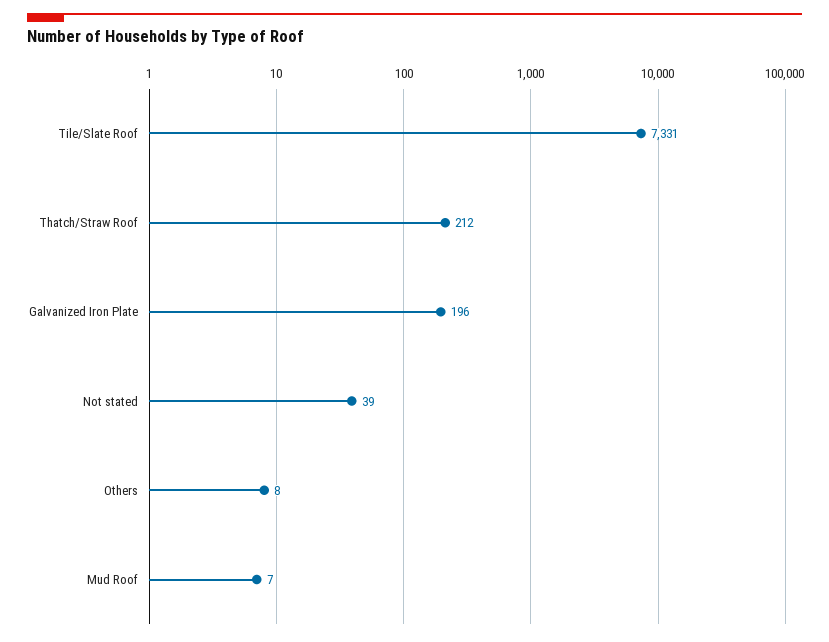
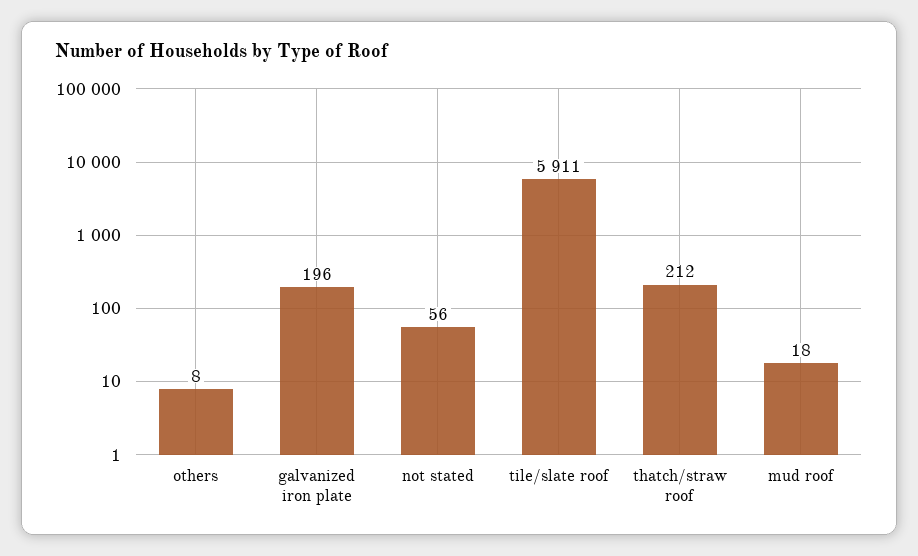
Tile/Slate Roof: 7331 -> 5911
Not stated: 39 -> 56
Mud Roof: 7 -> 18

